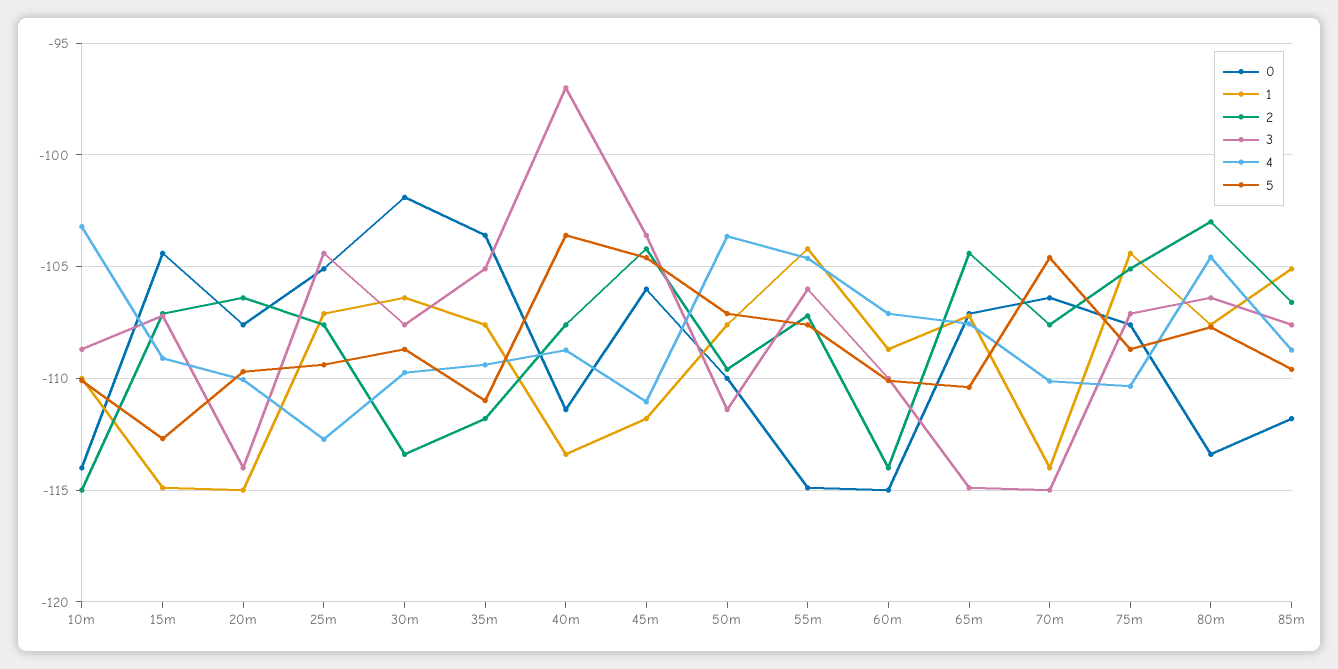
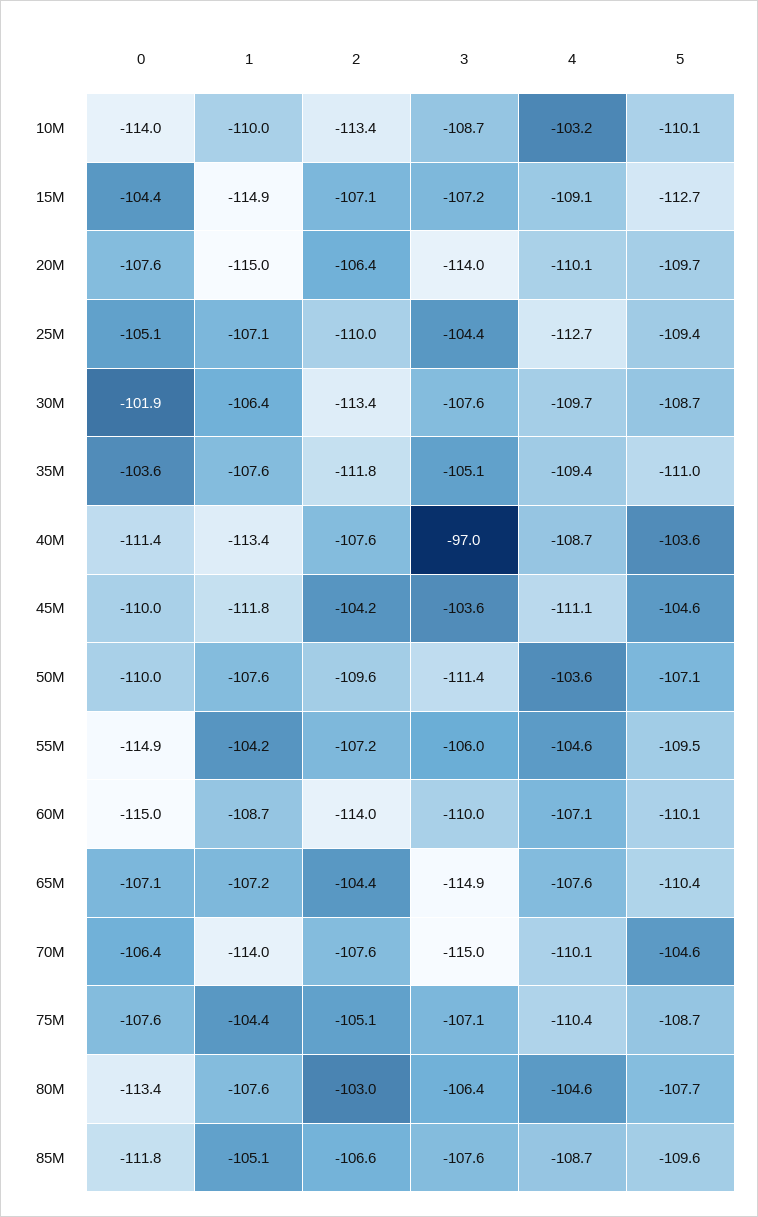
2, 10m: -115 -> -113.4
2, 25m: -107.5 -> -110
0, 45m: -106 -> -110
5, 55m: -107.5 -> -109.5

